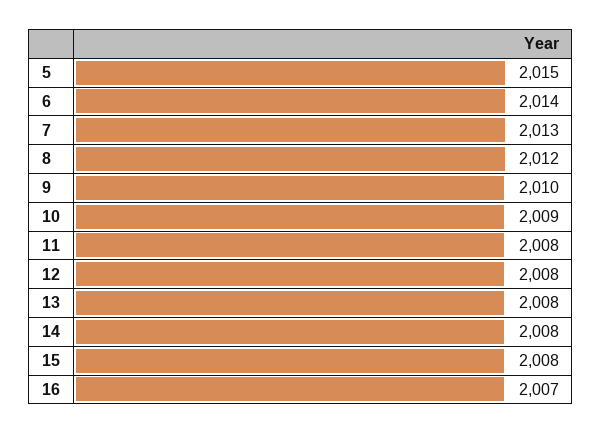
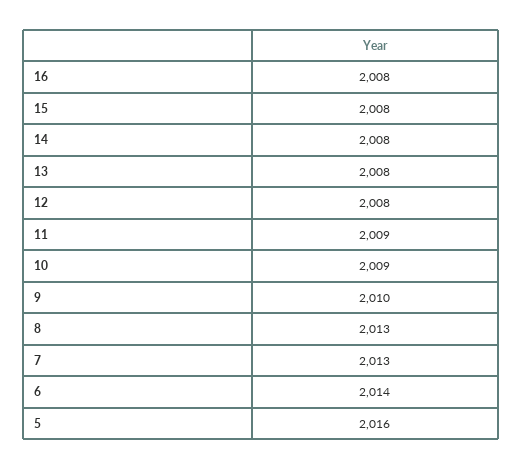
5: 2015 -> 2016
8: 2012 -> 2013
11: 2008 -> 2009
16: 2007 -> 2008

